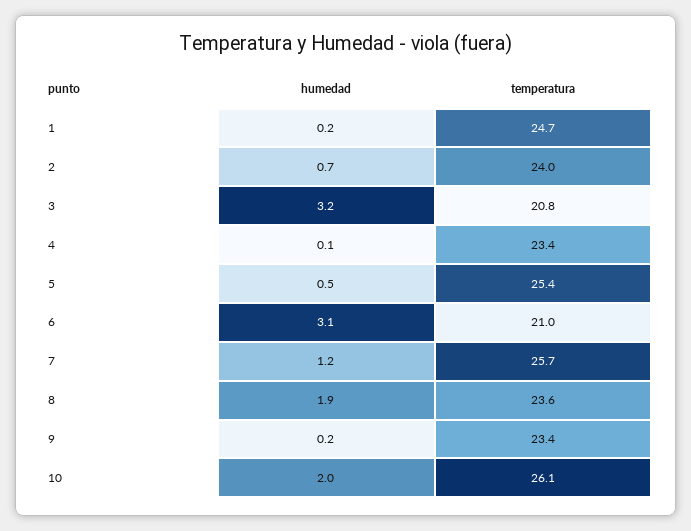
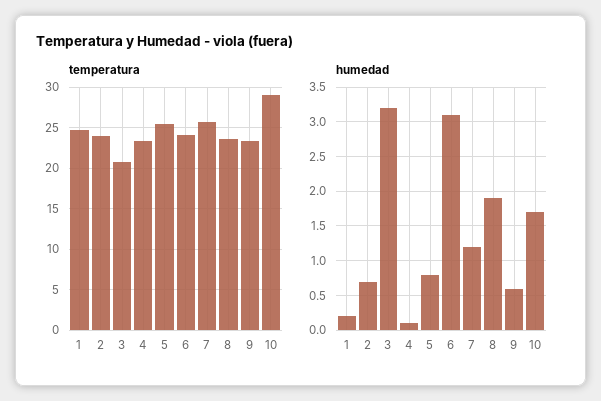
humedad, 5: 0.5 -> 0.8
temperatura, 6: 21 -> 24
humedad, 9: 0.2 -> 0.6
humedad, 10: 2 -> 1.7
temperatura, 10: 26.1 -> 29

